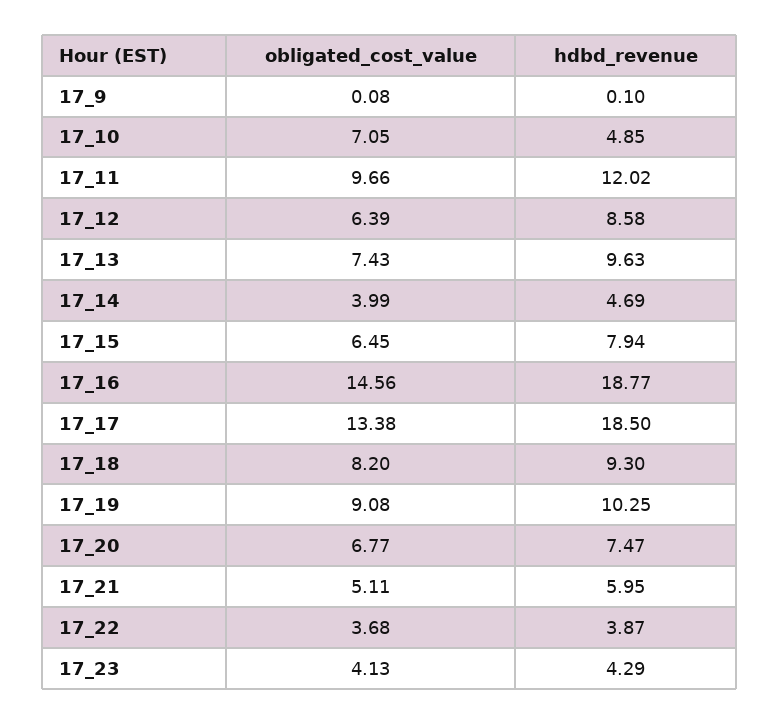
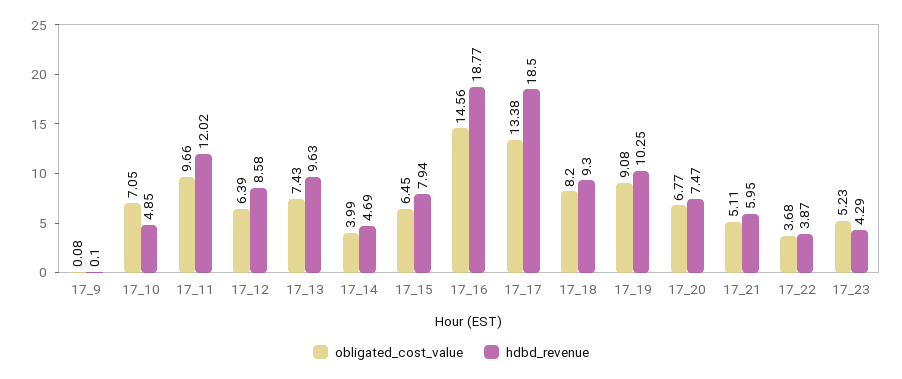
obligated_cost_value, 17_23: 4.13 -> 5.23

